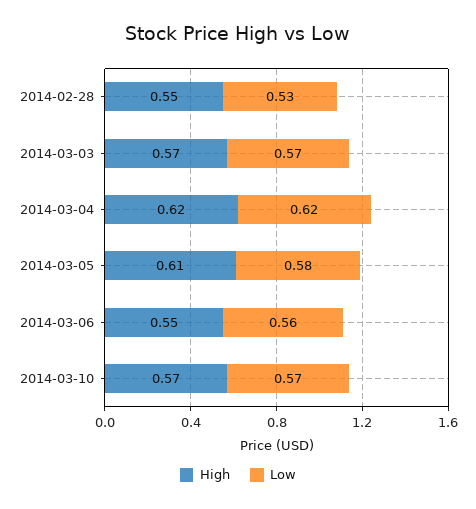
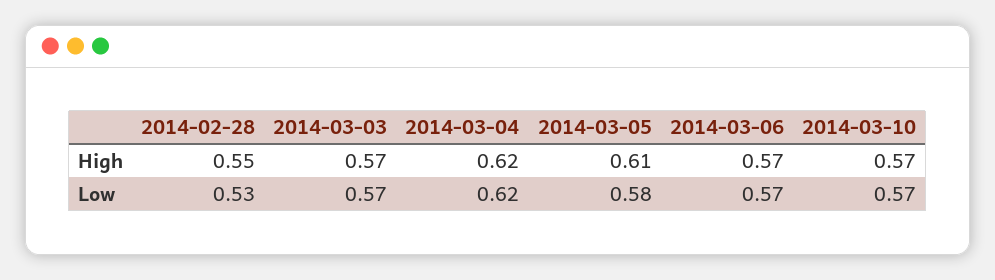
High, 2014-03-06: 0.55 -> 0.57
Low, 2014-03-06: 0.56 -> 0.57

